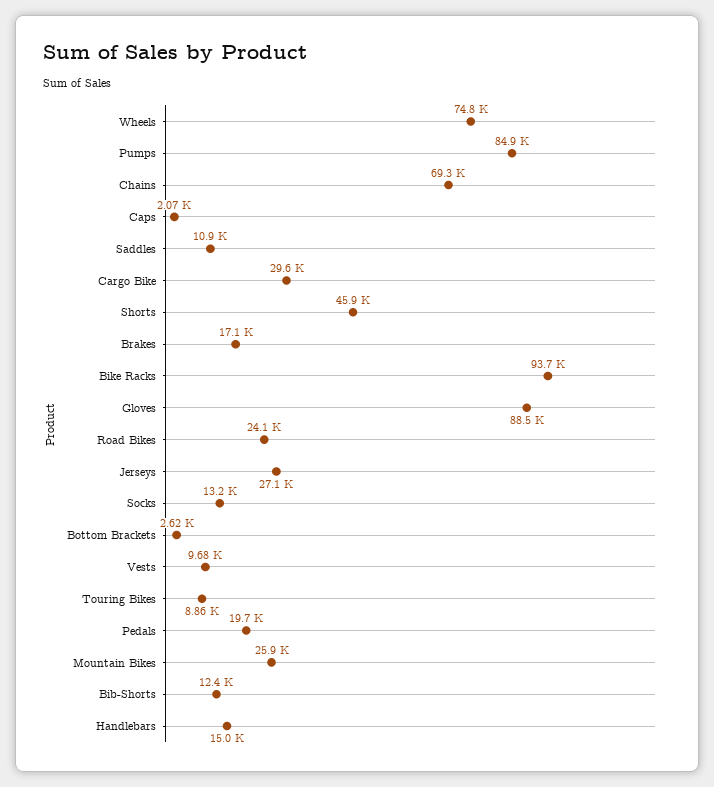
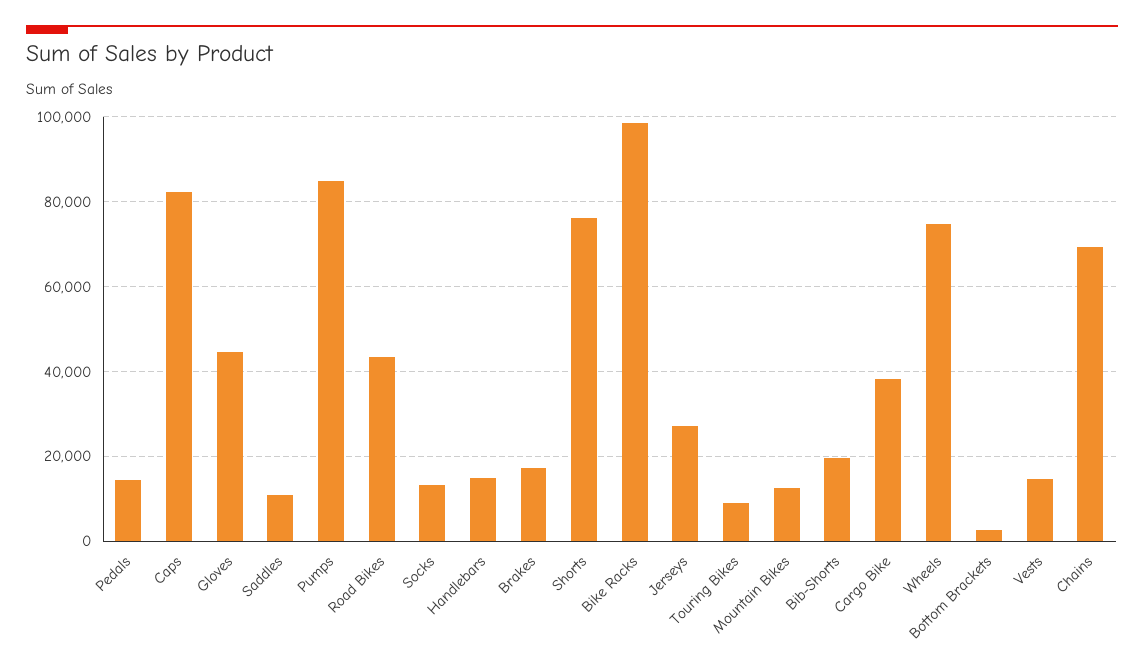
Caps: 2070 -> 82000
Cargo Bike: 29600 -> 38000
Shorts: 45900 -> 76000
Bike Racks: 93700 -> 98000
Gloves: 88500 -> 44000
Road Bikes: 24100 -> 44000
Vests: 9680 -> 14000
Pedals: 19700 -> 14000
Mountain Bikes: 25900 -> 12000
Bib-Shorts: 12400 -> 20000

